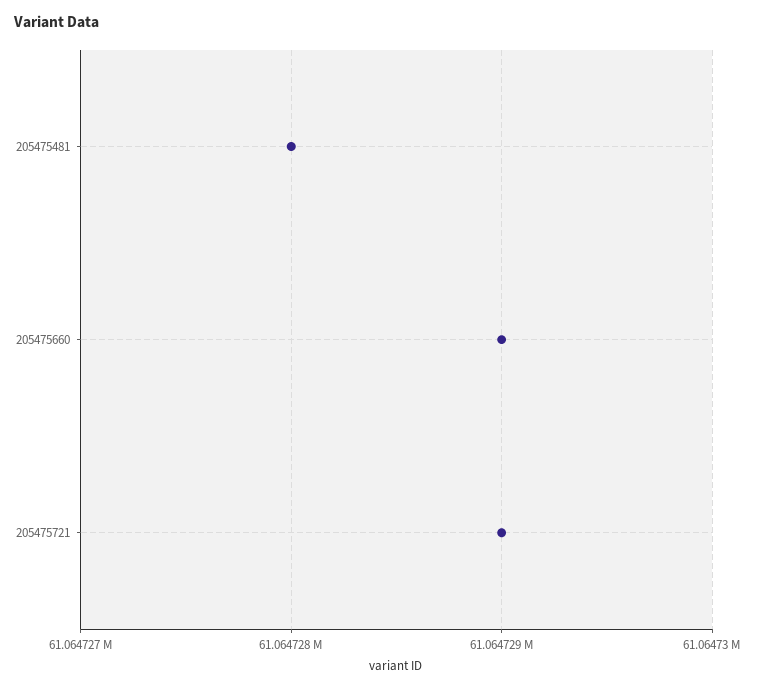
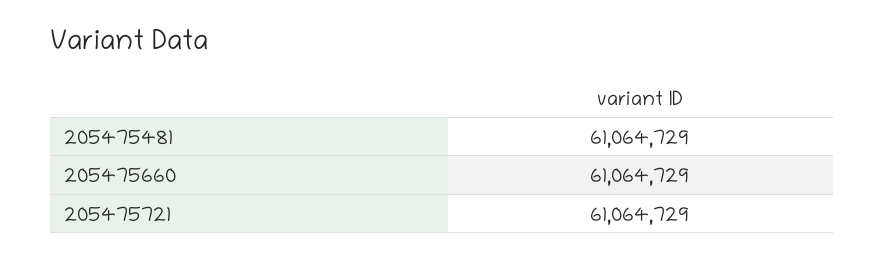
205475481: 61064728 -> 61064729

